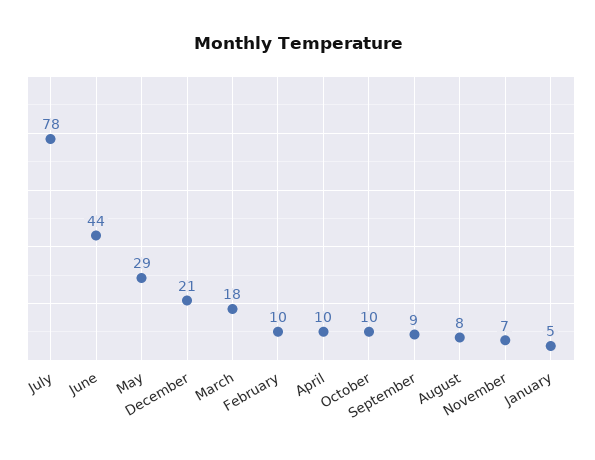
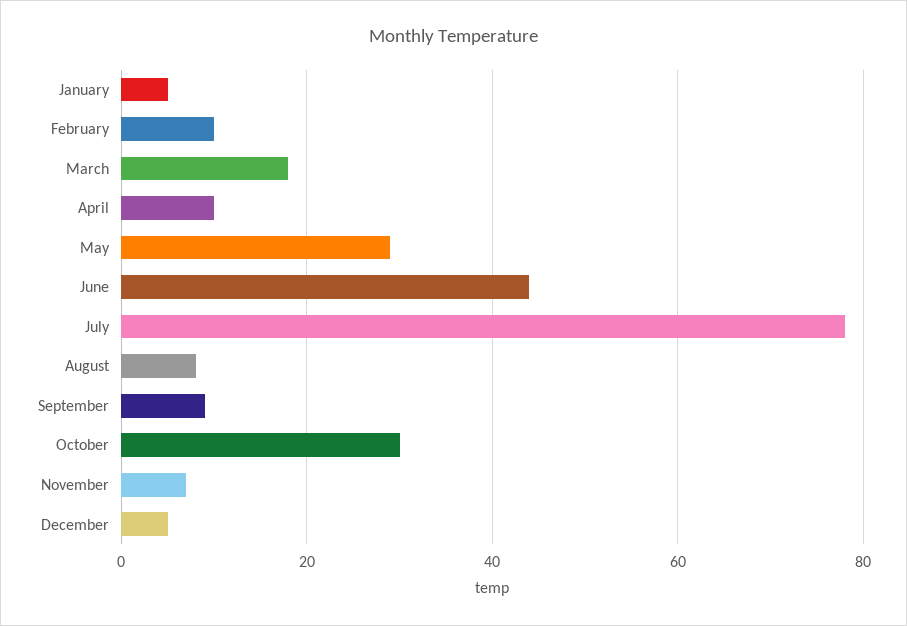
December: 21 -> 5
October: 10 -> 30

